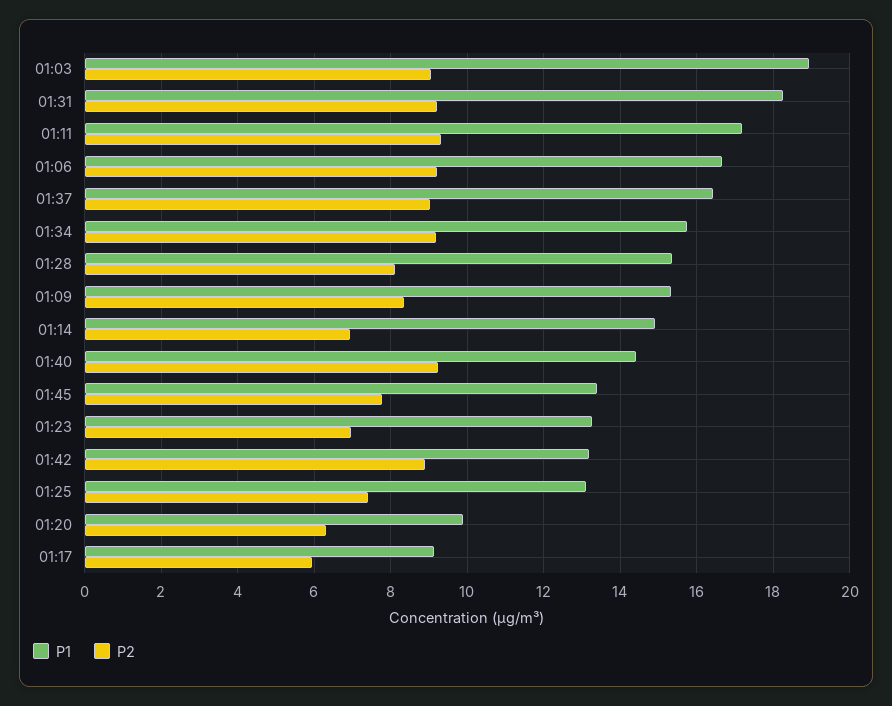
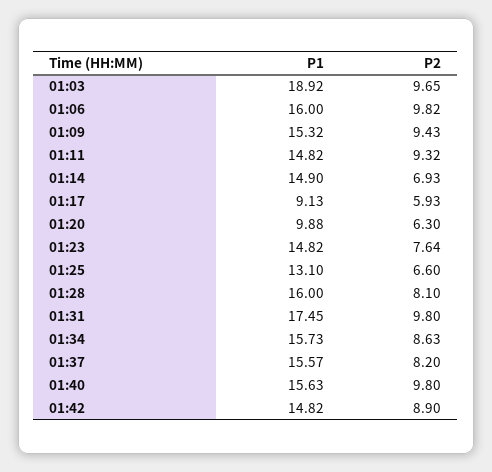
P2, 01:03: 9 -> 9.65
P1, 01:31: 18.2 -> 17.45
P2, 01:31: 9.2 -> 9.8
P1, 01:11: 17.2 -> 14.82
P1, 01:06: 16.6 -> 16
P2, 01:06: 9.2 -> 9.82
P1, 01:37: 16.4 -> 15.57
P2, 01:37: 9 -> 8.2
P2, 01:34: 9.2 -> 8.63
P1, 01:28: 15.4 -> 16
P2, 01:09: 8.4 -> 9.43
P1, 01:40: 14.4 -> 15.63
P2, 01:40: 9.2 -> 9.8
P1, 01:45: 13.4 -> none
P2, 01:45: 7.8 -> none
P1, 01:23: 13.2 -> 14.82
P2, 01:23: 7 -> 7.64
P1, 01:42: 13.2 -> 14.82
P2, 01:25: 7.4 -> 6.6

